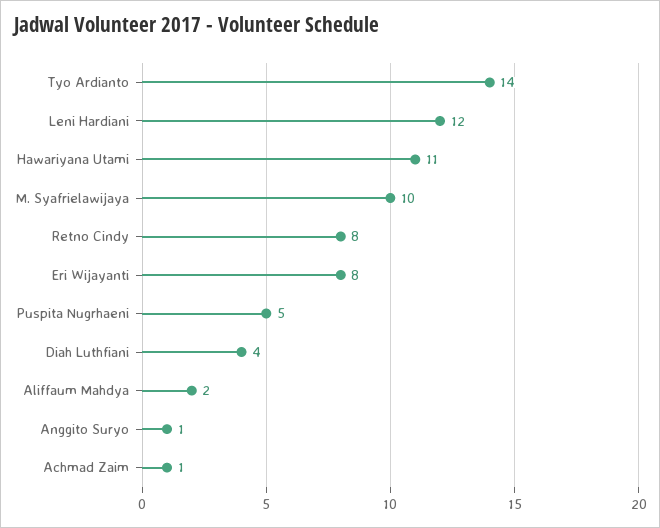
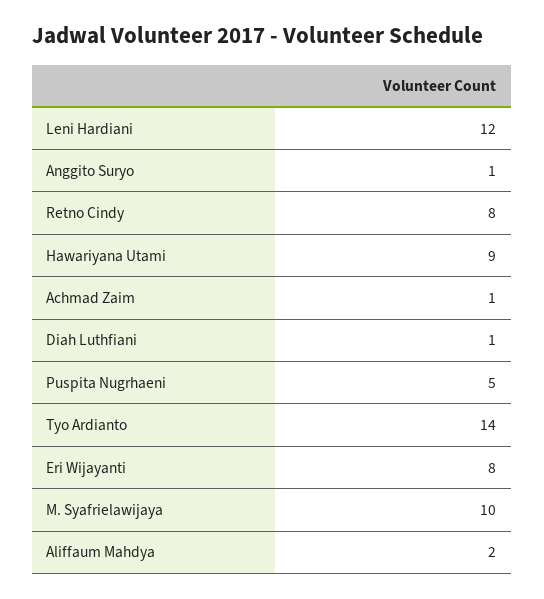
Hawariyana Utami: 11 -> 9
Diah Luthfiani: 4 -> 1

